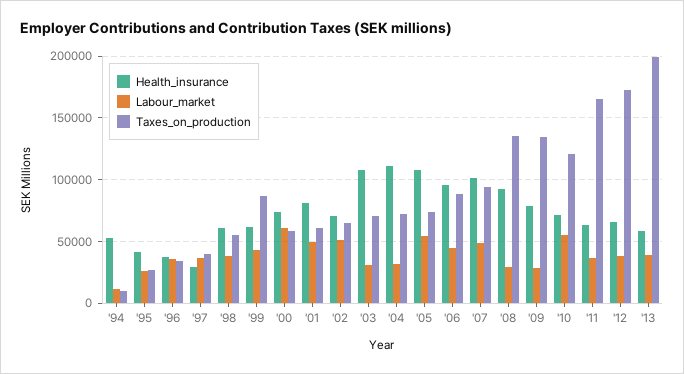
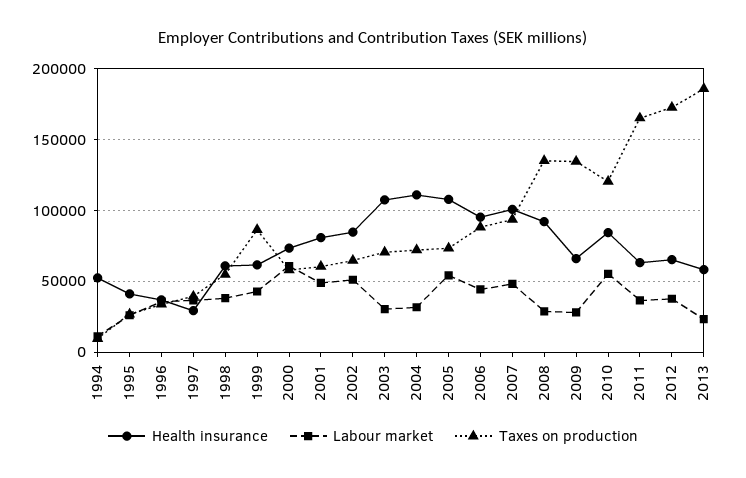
Health_insurance, '02: 70000 -> 85000
Health_insurance, '09: 80000 -> 65000
Health_insurance, '10: 70000 -> 85000
Labour_market, '13: 40000 -> 25000
Taxes_on_production, '13: 200000 -> 185000

